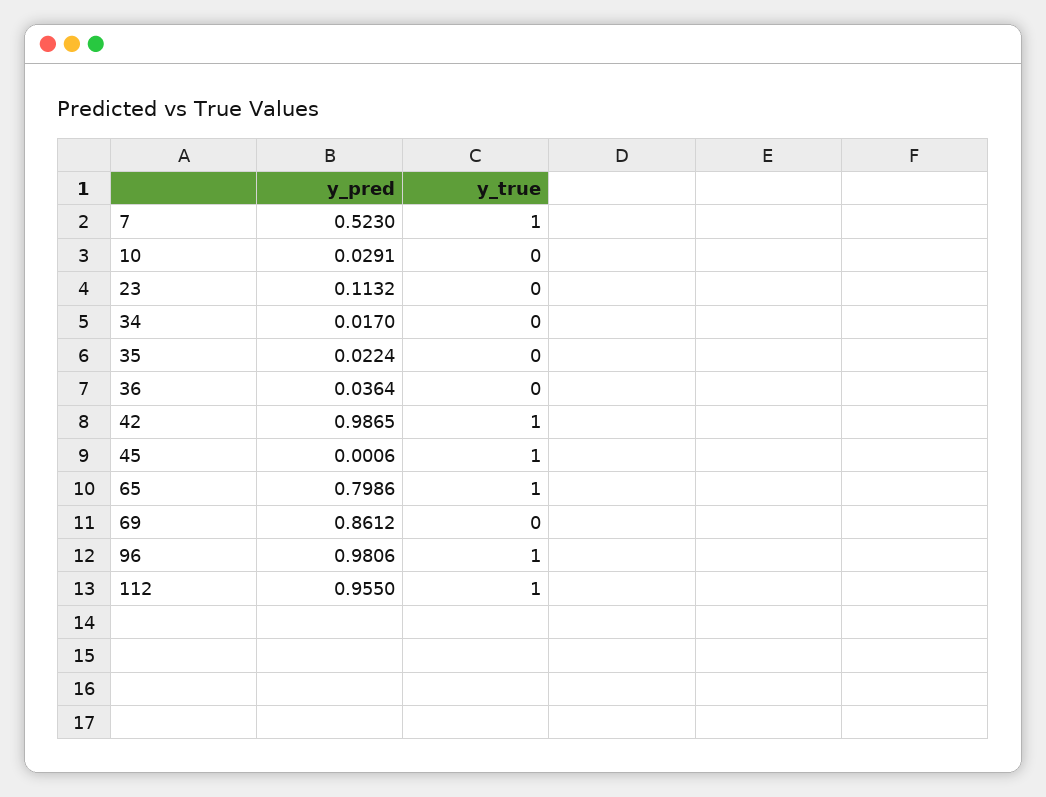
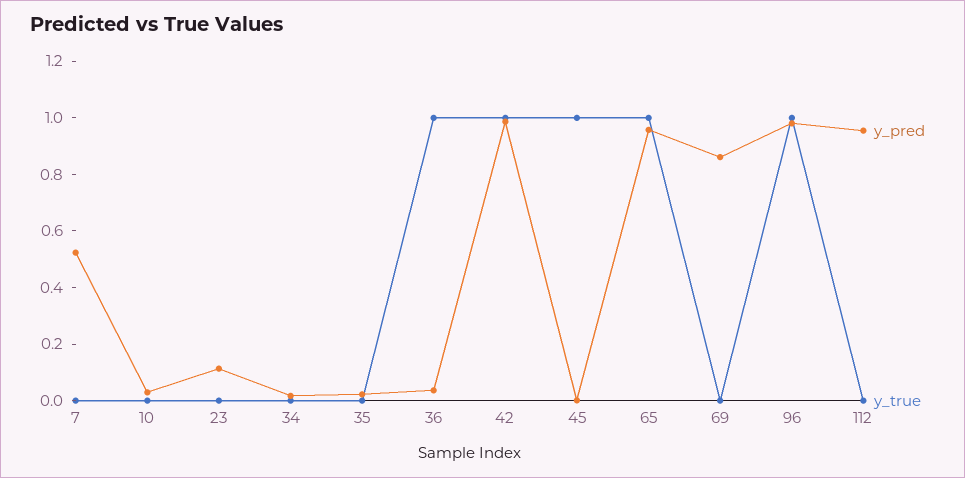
y_true, 7: 1 -> 0
y_true, 36: 0 -> 1
y_pred, 65: 0.7986 -> 0.95
y_true, 112: 1 -> 0

